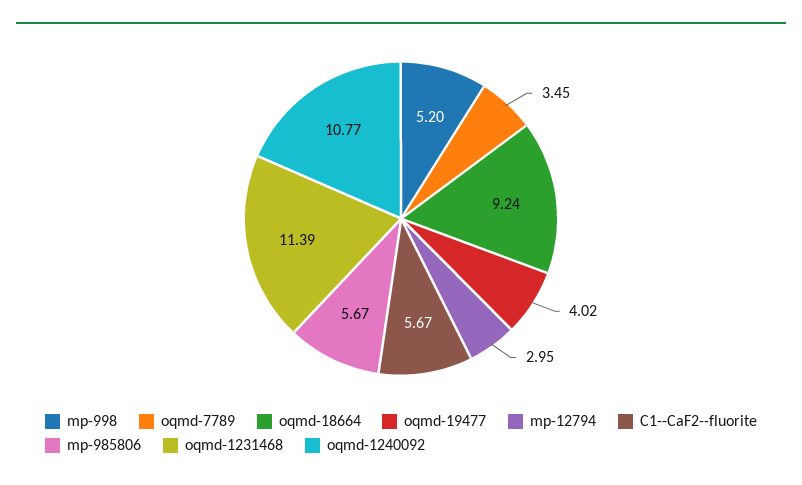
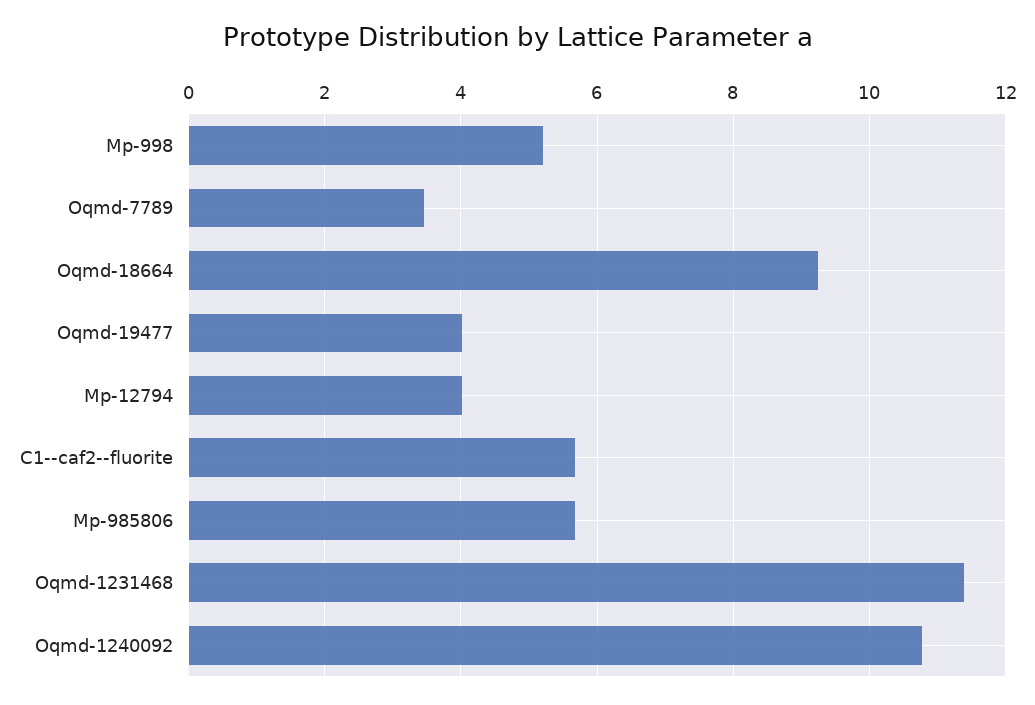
mp-12794: 2.95 -> 4

